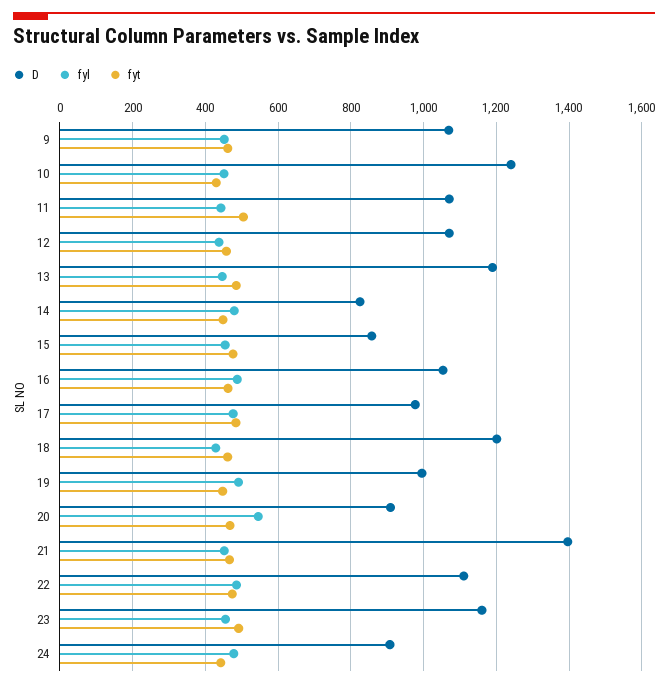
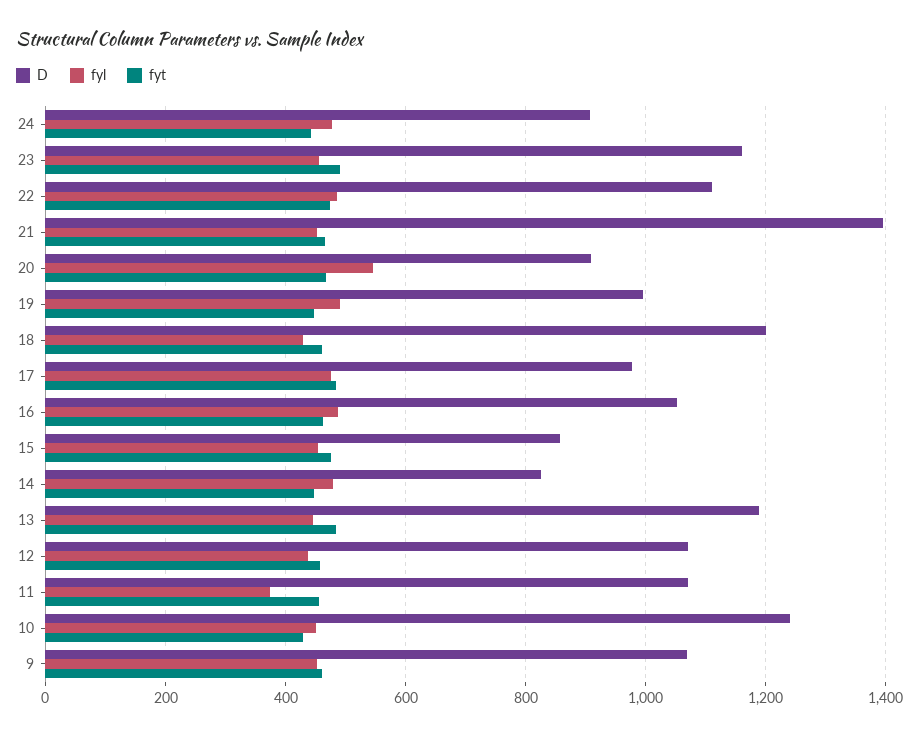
fyl, 11: 440 -> 380
fyt, 11: 500 -> 460

